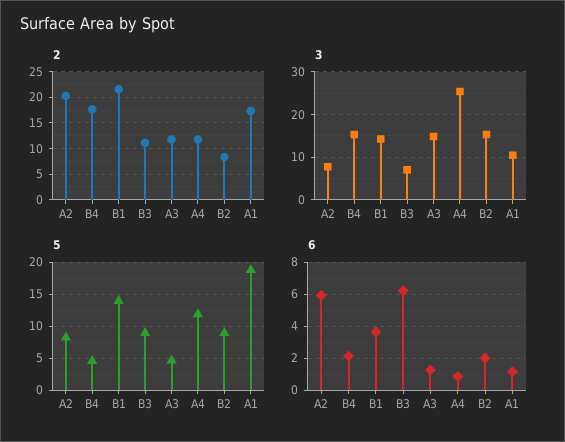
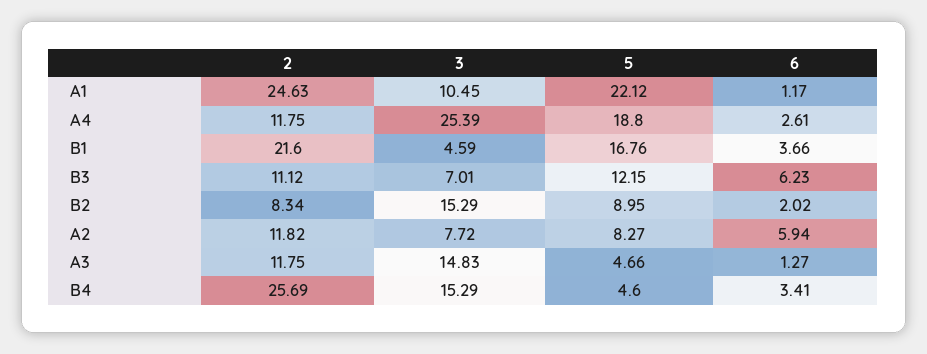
2, A2: 20 -> 11.82
2, B4: 17.5 -> 25.69
2, A1: 17.5 -> 24.63
3, B1: 14 -> 4.59
5, B1: 14 -> 16.76
5, B3: 9 -> 12.15
5, A4: 12 -> 18.8
5, A1: 19 -> 22.12
6, B4: 2 -> 3.41
6, A4: 1 -> 2.61

